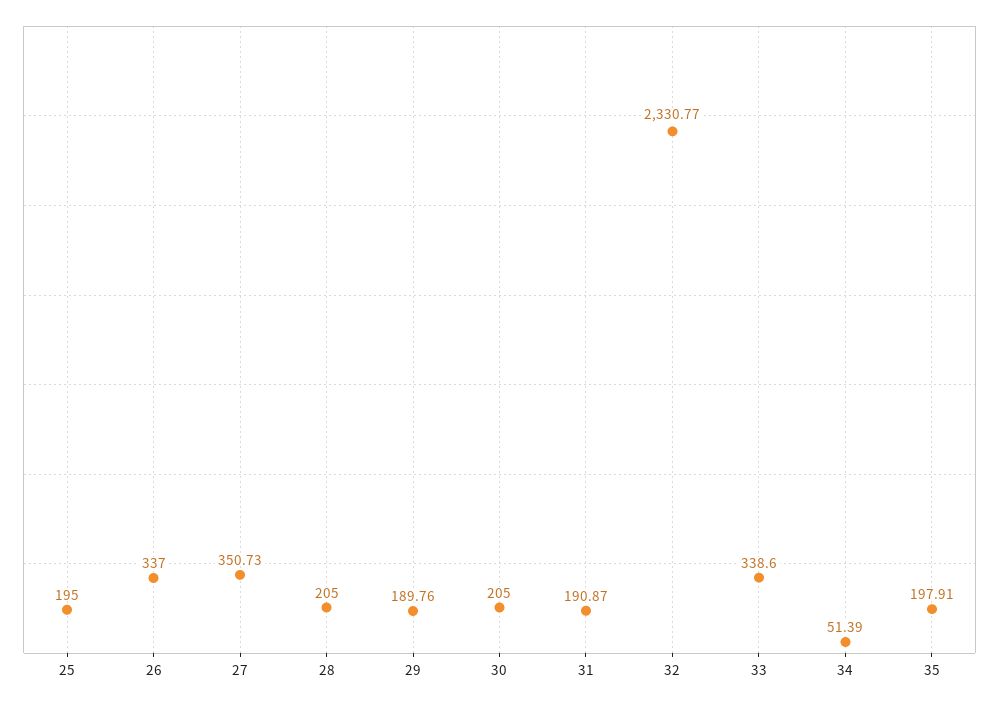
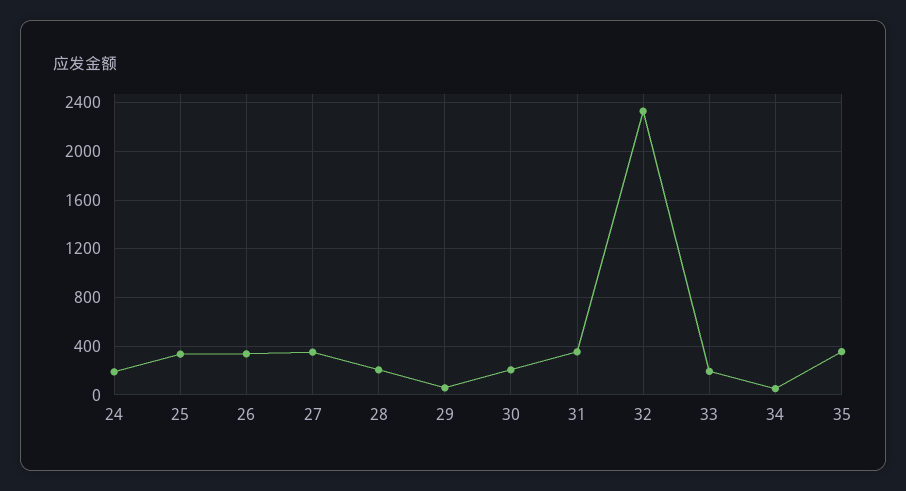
25: 195 -> 350
29: 189.76 -> 50
31: 190.87 -> 350
33: 338.6 -> 200
35: 197.91 -> 350
24: none -> 200

